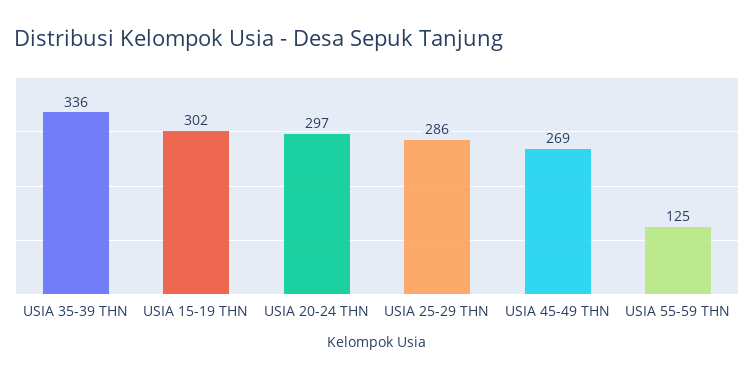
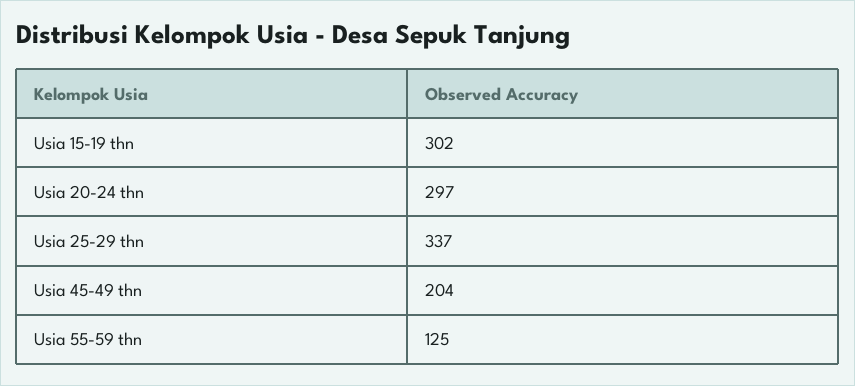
USIA 35-39 THN: 336 -> none
USIA 25-29 THN: 286 -> 337
USIA 45-49 THN: 269 -> 204

